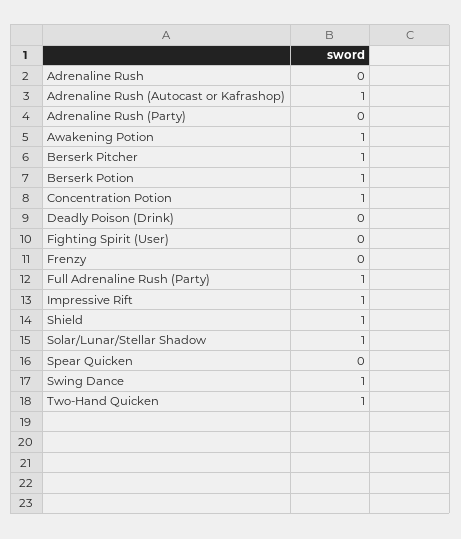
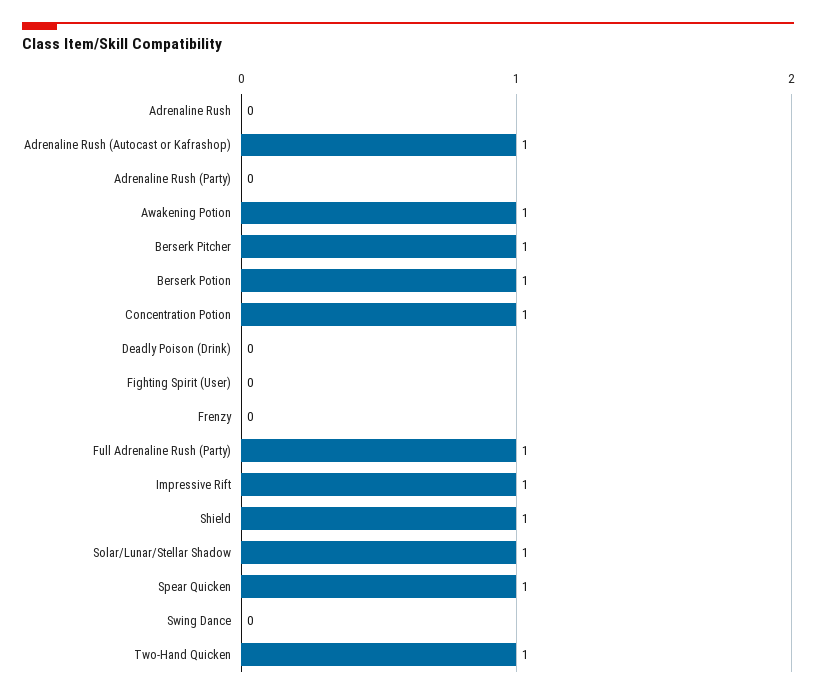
Spear Quicken: 0 -> 1
Swing Dance: 1 -> 0

